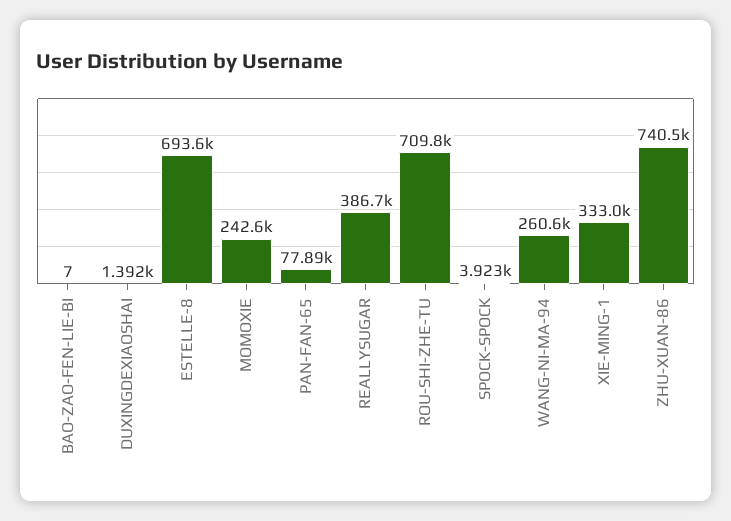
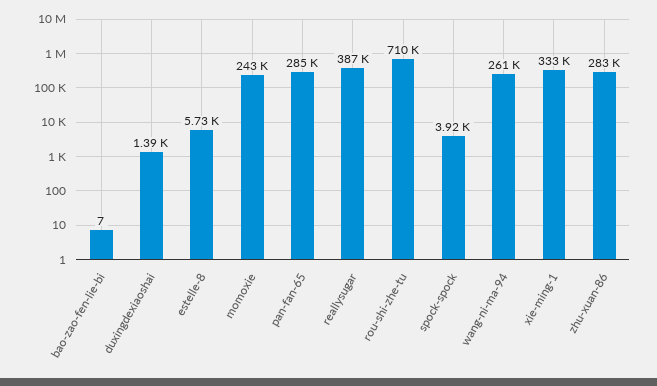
ESTELLE-8: 693600 -> 5730
PAN-FAN-65: 77890 -> 285000
ZHU-XUAN-86: 740500 -> 283000

